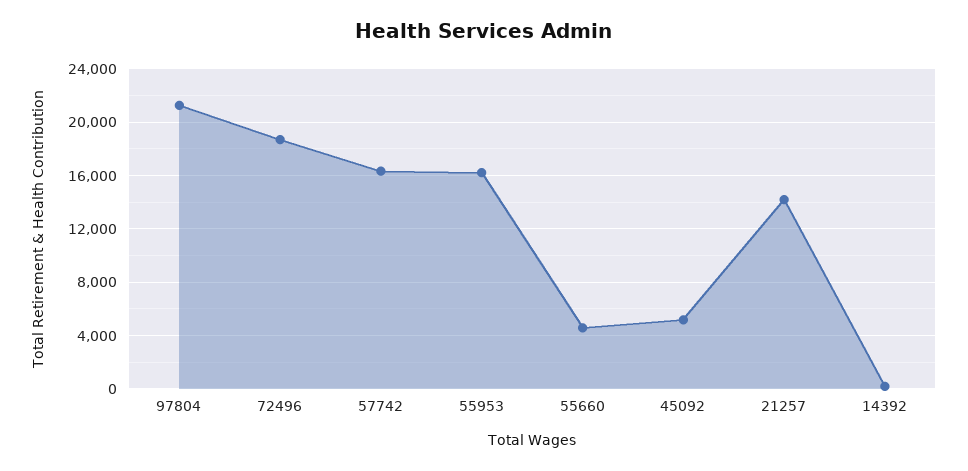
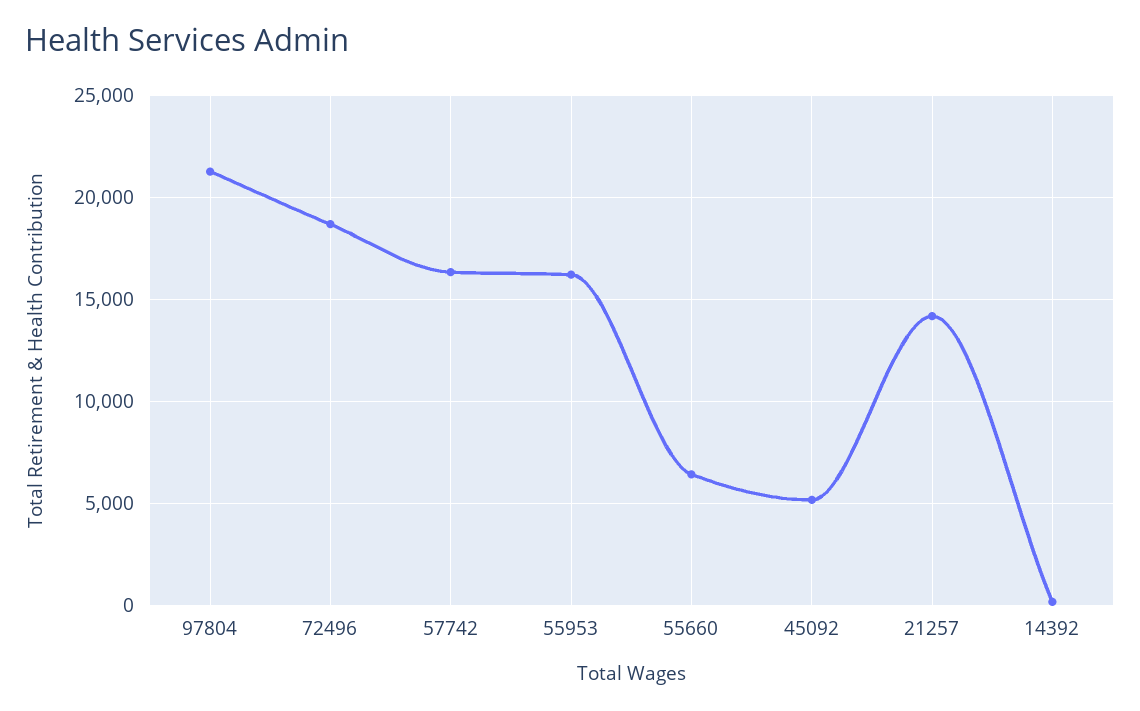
55660: 4500 -> 6500

